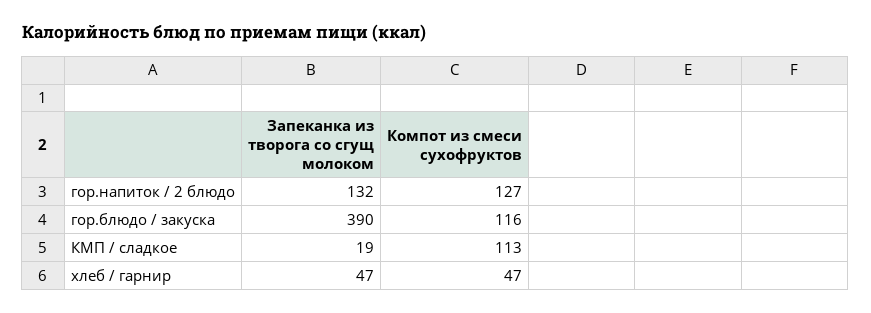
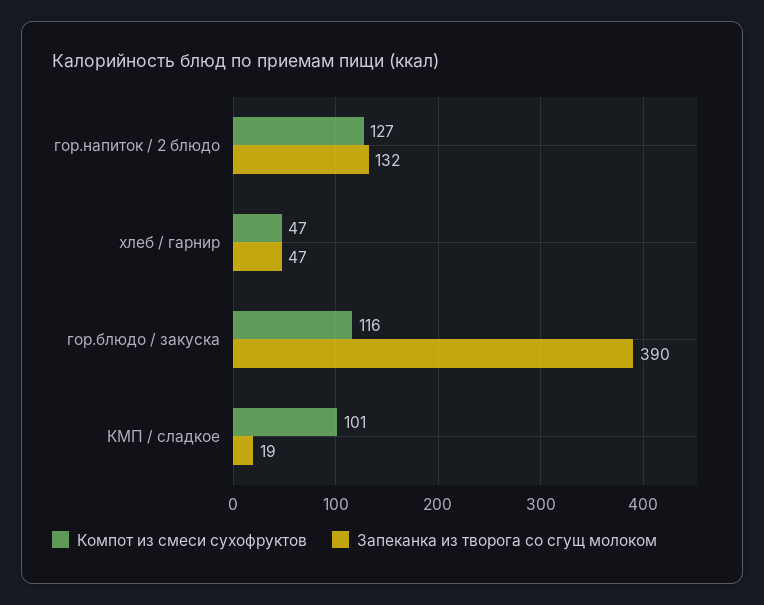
Компот из смеси сухофруктов, КМП / сладкое: 113 -> 101

